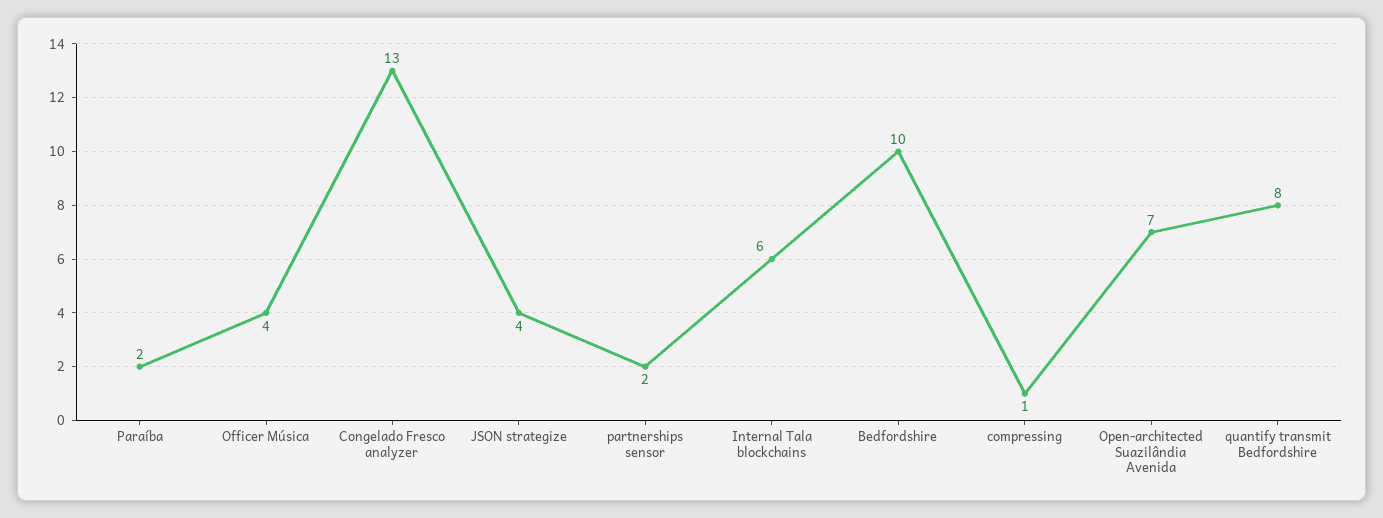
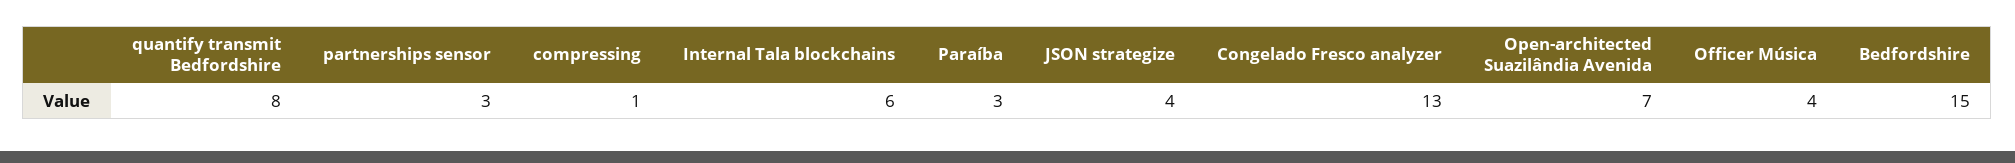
Paraíba: 2 -> 3
partnerships sensor: 2 -> 3
Bedfordshire: 10 -> 15

